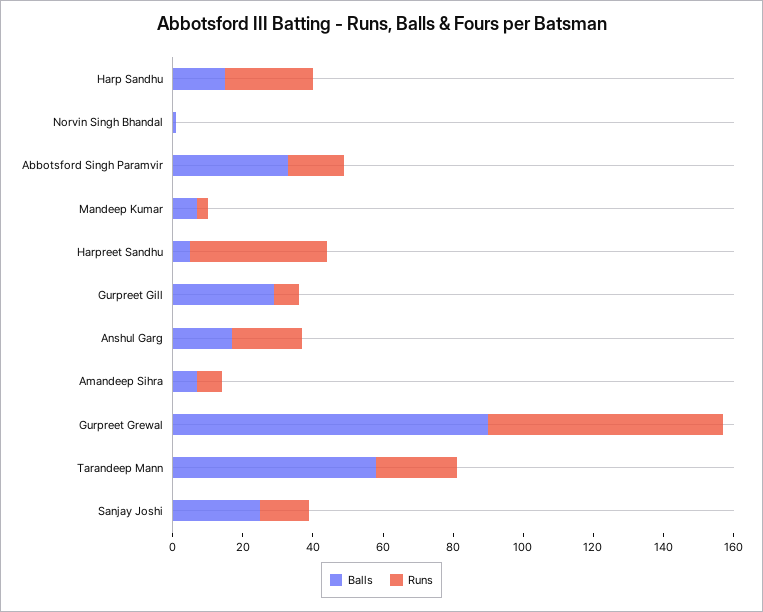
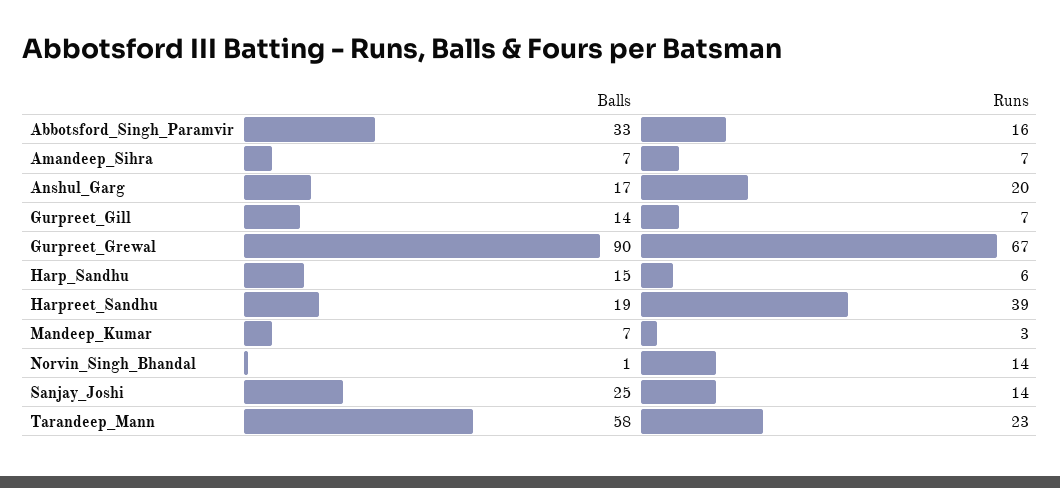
Runs, Harp Sandhu: 25 -> 6
Runs, Norvin Singh Bhandal: 0 -> 14
Balls, Harpreet Sandhu: 5 -> 19
Balls, Gurpreet Gill: 30 -> 14

